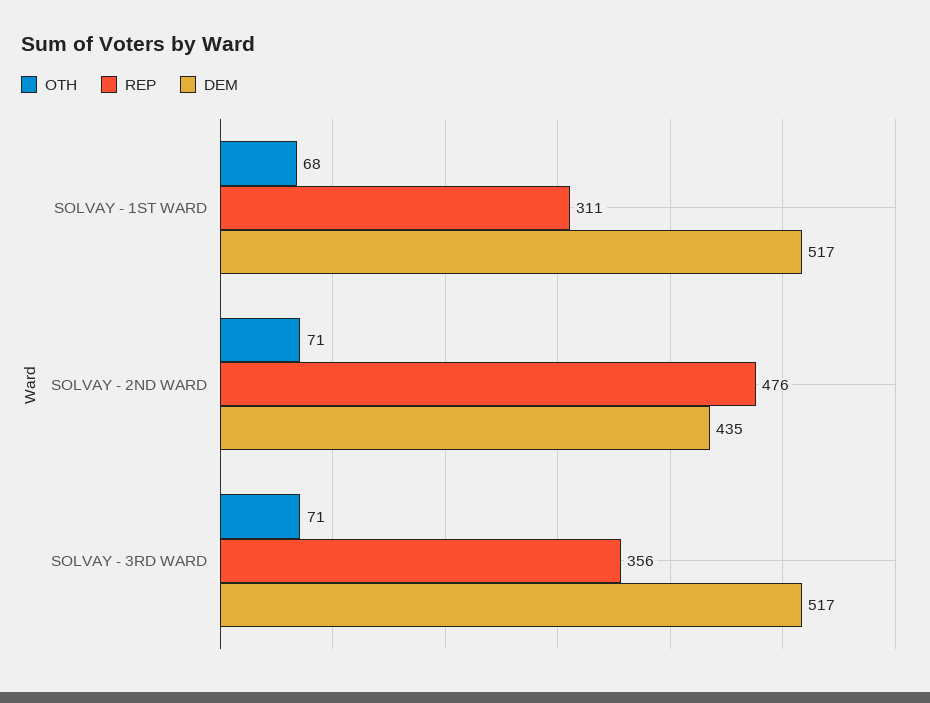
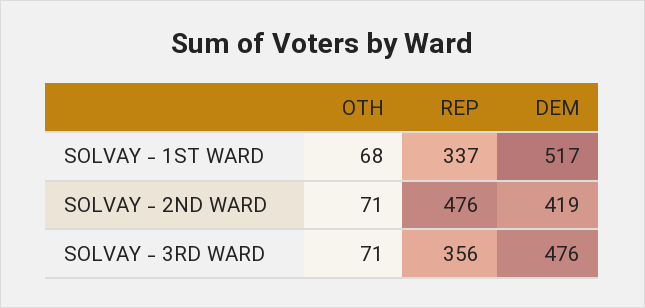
REP, SOLVAY - 1ST WARD: 311 -> 337
DEM, SOLVAY - 2ND WARD: 435 -> 419
DEM, SOLVAY - 3RD WARD: 517 -> 476

